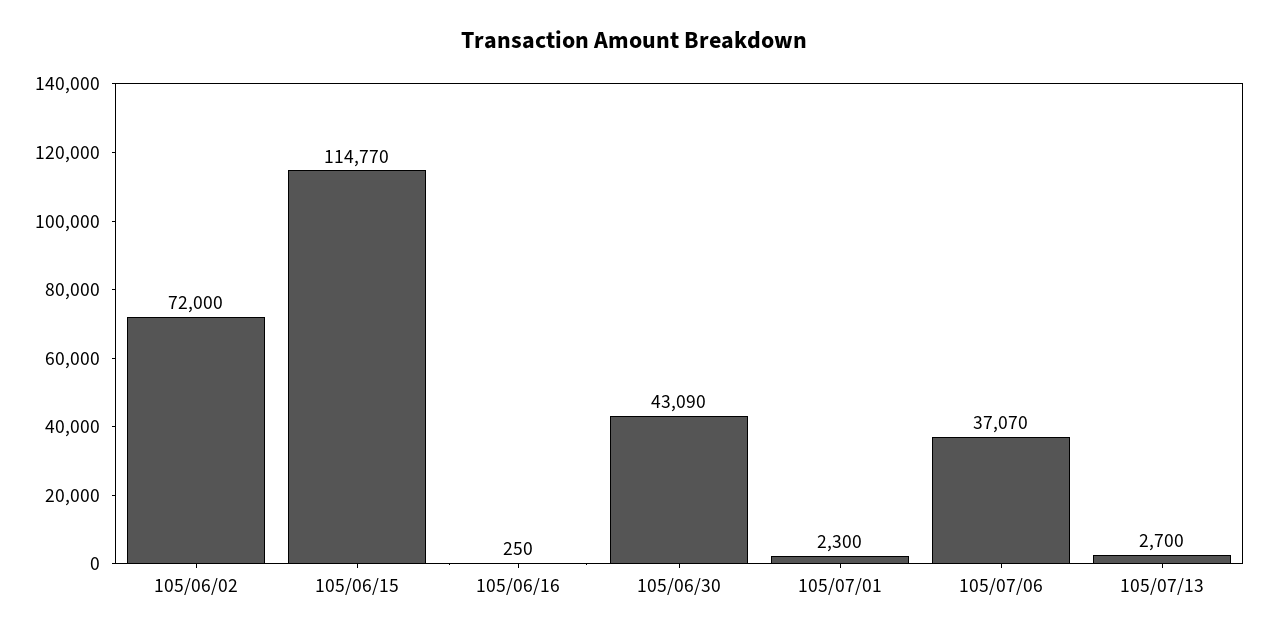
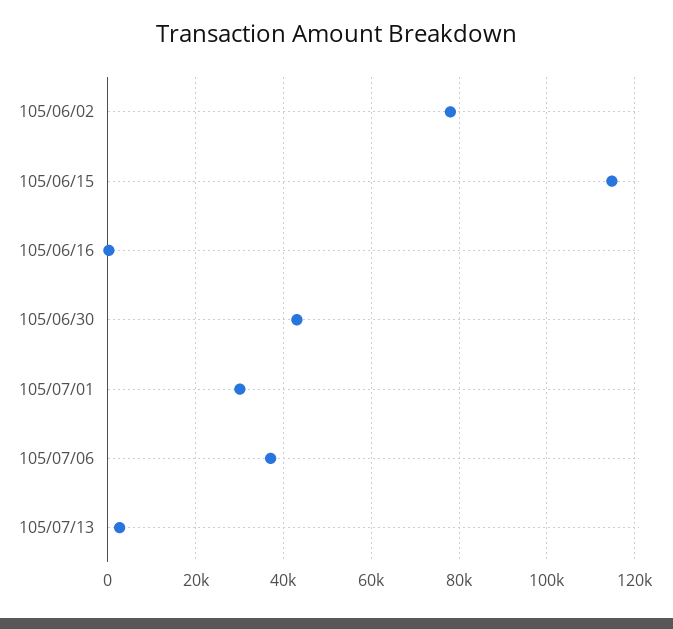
105/06/02: 72000 -> 78000
105/07/01: 2300 -> 30000

